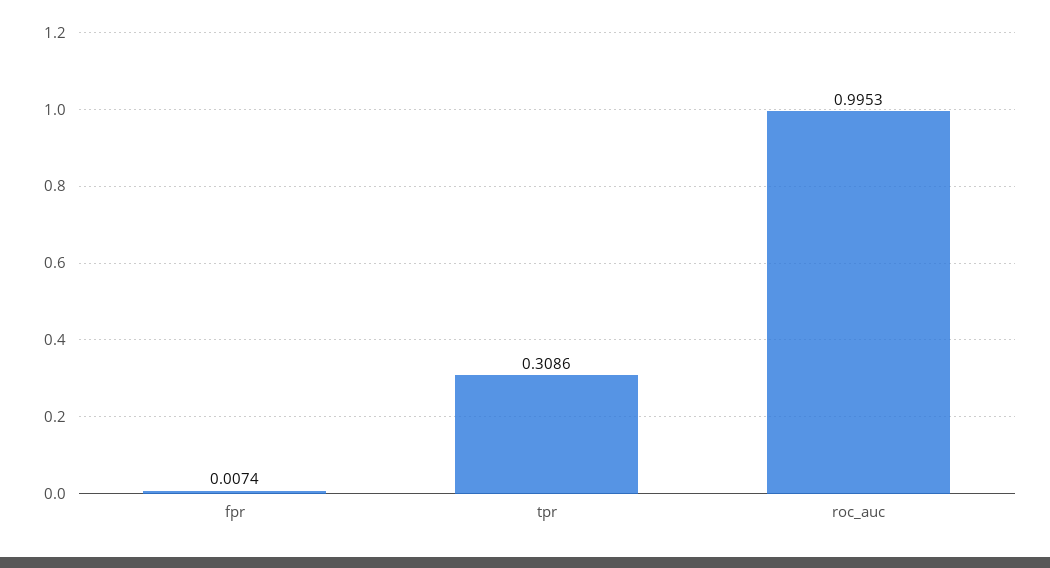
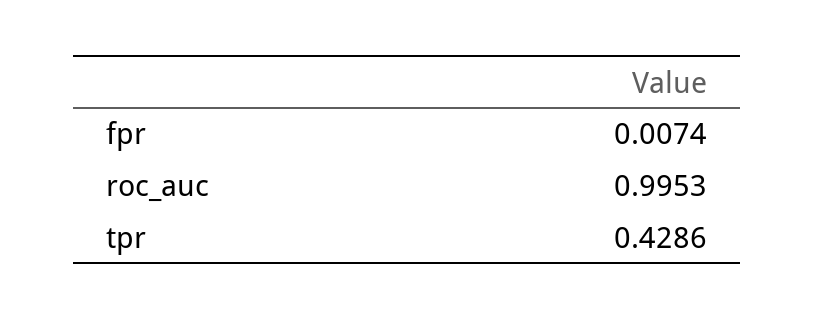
tpr: 0.3086 -> 0.4286

